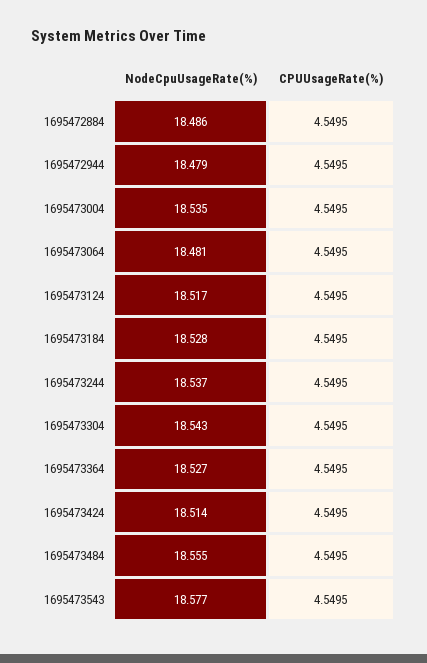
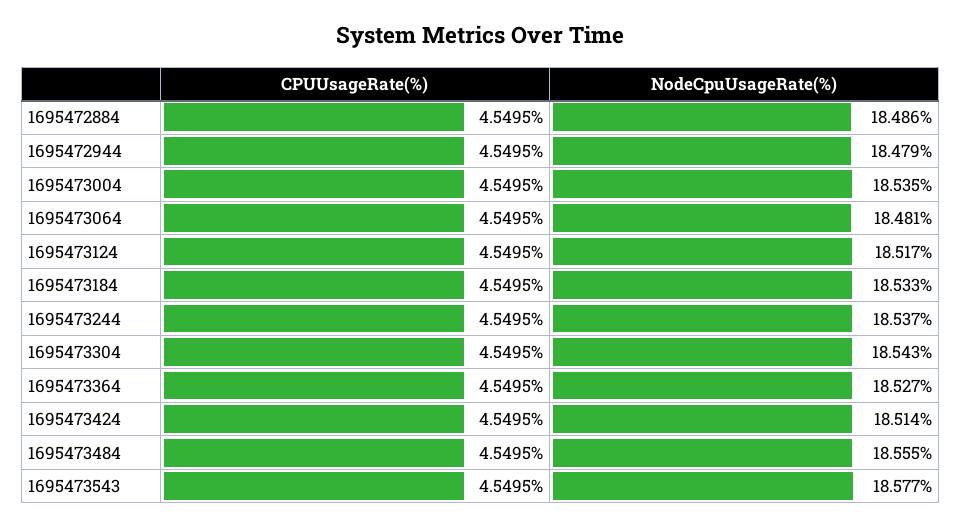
NodeCpuUsageRate(%), 1695473184: 18.528 -> 18.533

